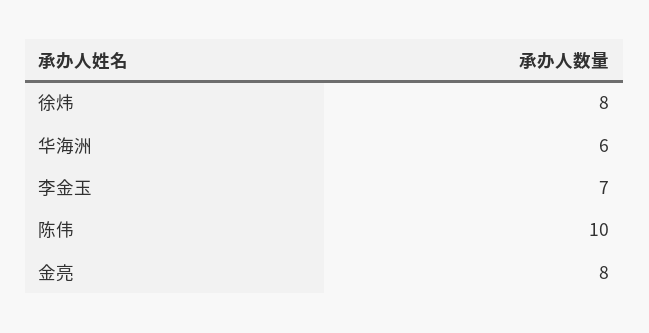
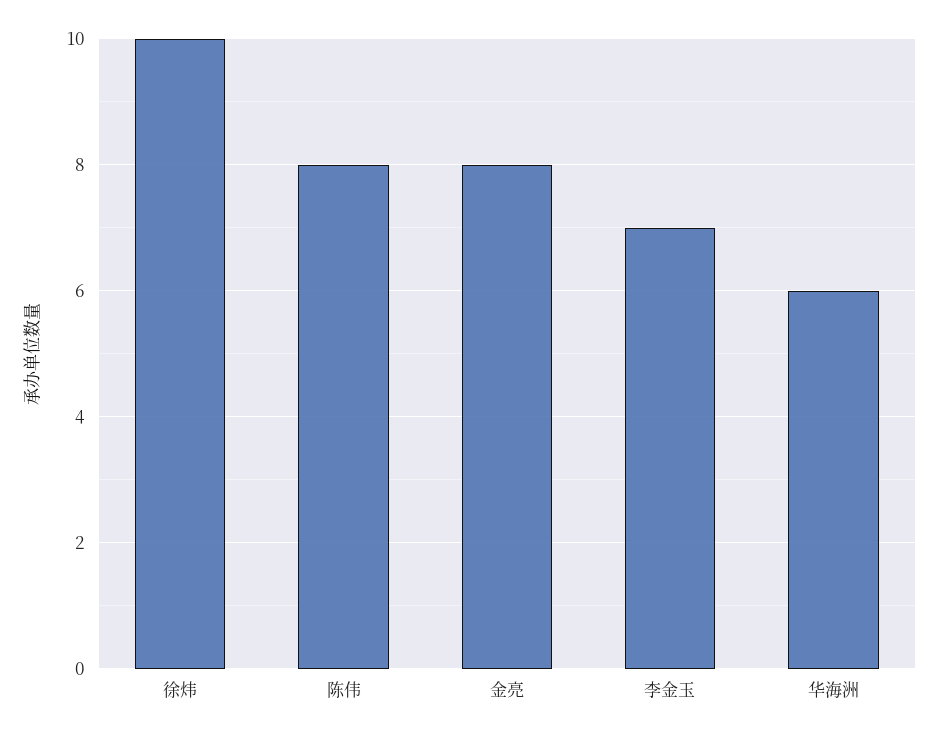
徐炜: 8 -> 10
陈伟: 10 -> 8

